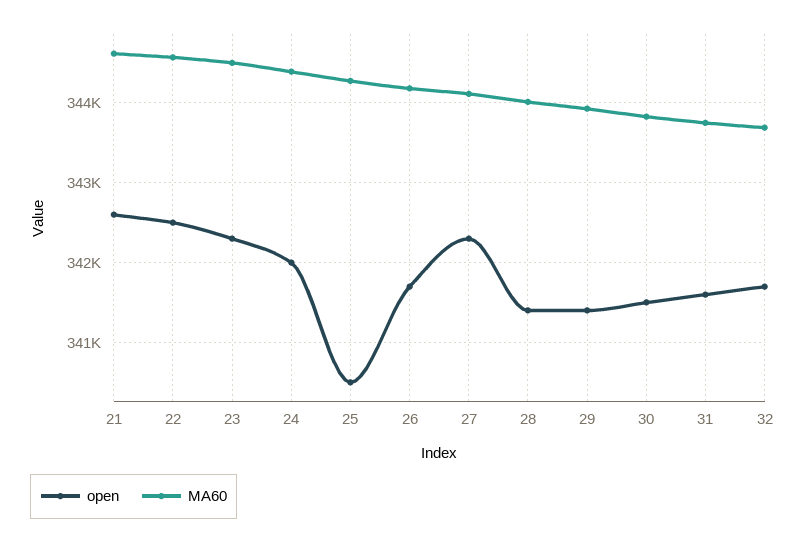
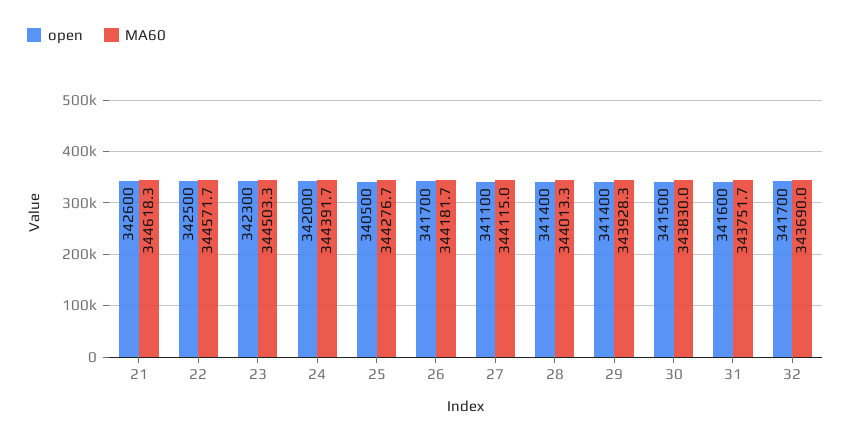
open, 27: 342300 -> 341100

